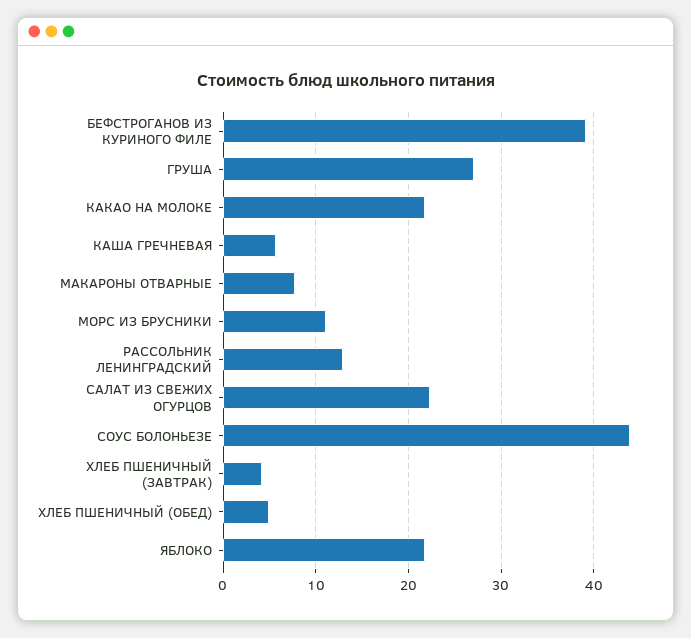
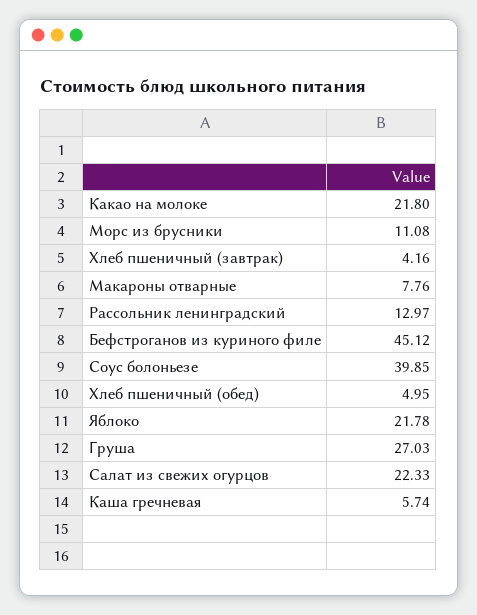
БЕФСТРОГАНОВ ИЗ КУРИНОГО ФИЛЕ: 39 -> 45.12
СОУС БОЛОНЬЕЗЕ: 44 -> 39.85

